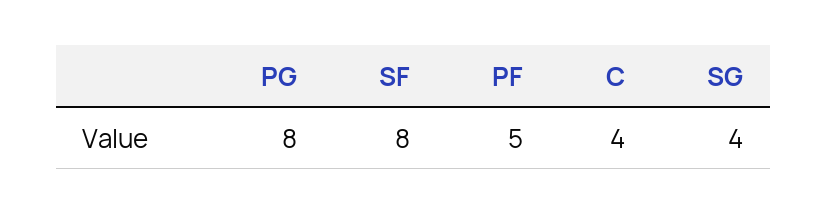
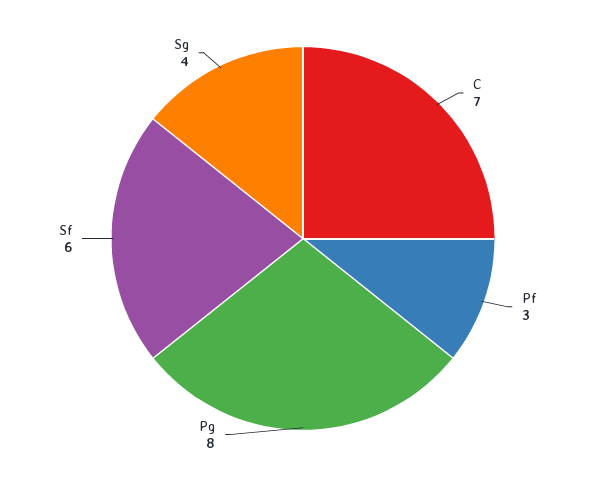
SF: 8 -> 6
PF: 5 -> 3
C: 4 -> 7

